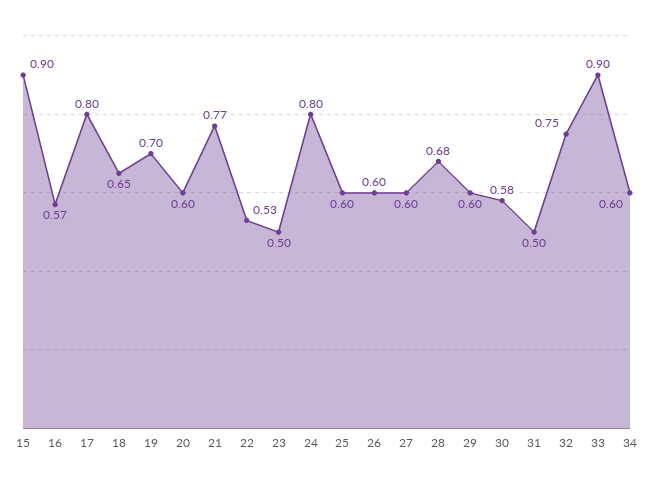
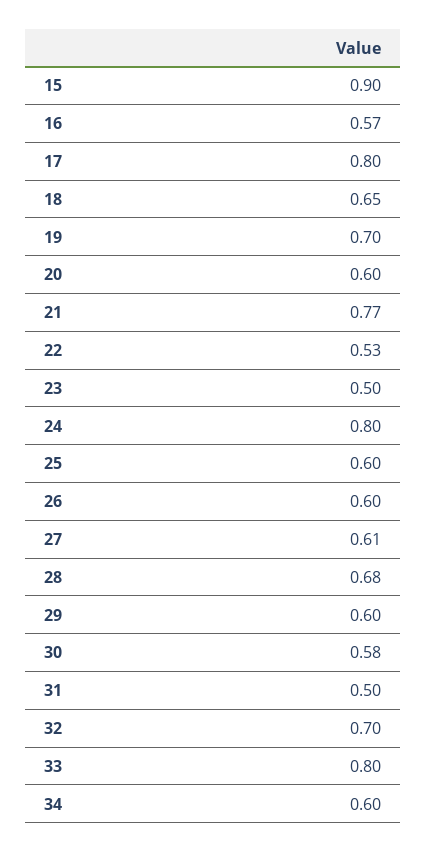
27: 0.6 -> 0.61
32: 0.75 -> 0.7
33: 0.9 -> 0.8

